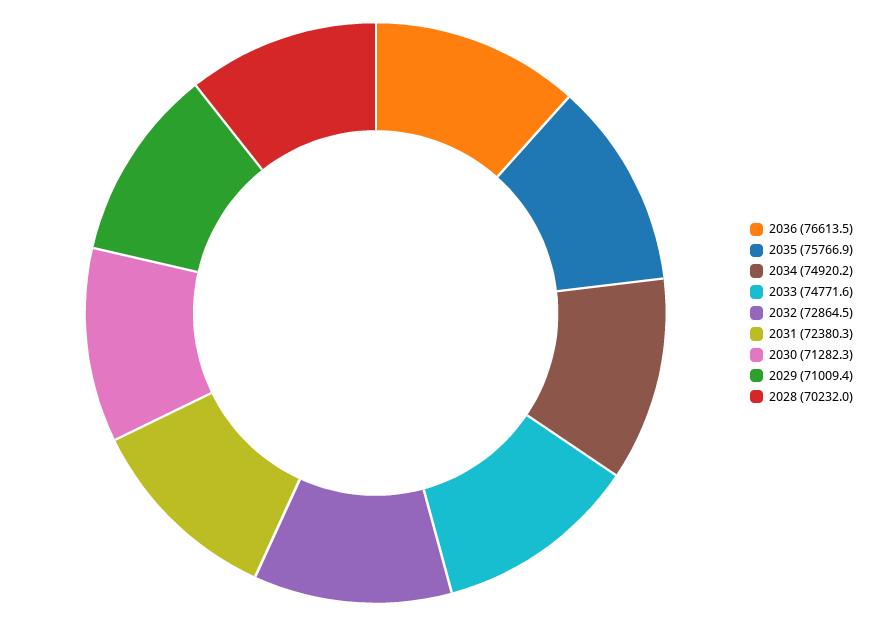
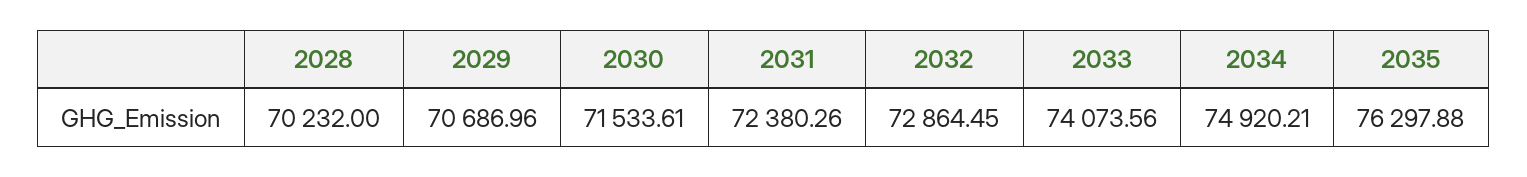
2036: 76613.5 -> none
2035: 75766.9 -> 76297.88
2033: 74771.6 -> 74073.56
2030: 71282.3 -> 71533.61
2029: 71009.4 -> 70686.96

